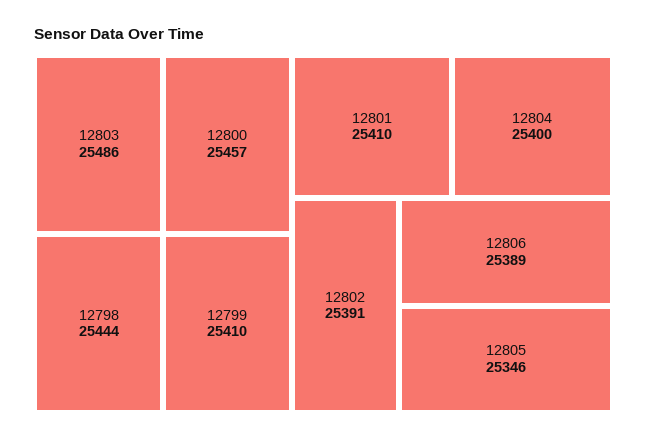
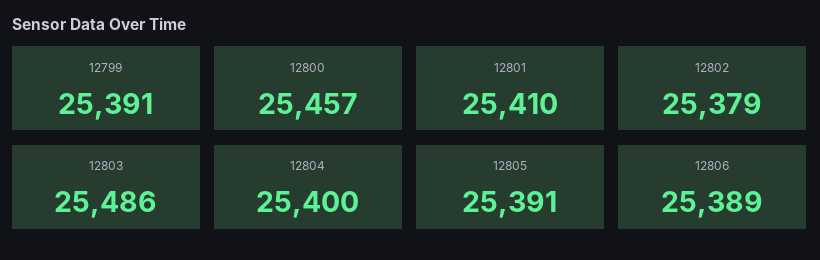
12798: 25444 -> none
12799: 25410 -> 25391
12802: 25391 -> 25379
12805: 25346 -> 25391

